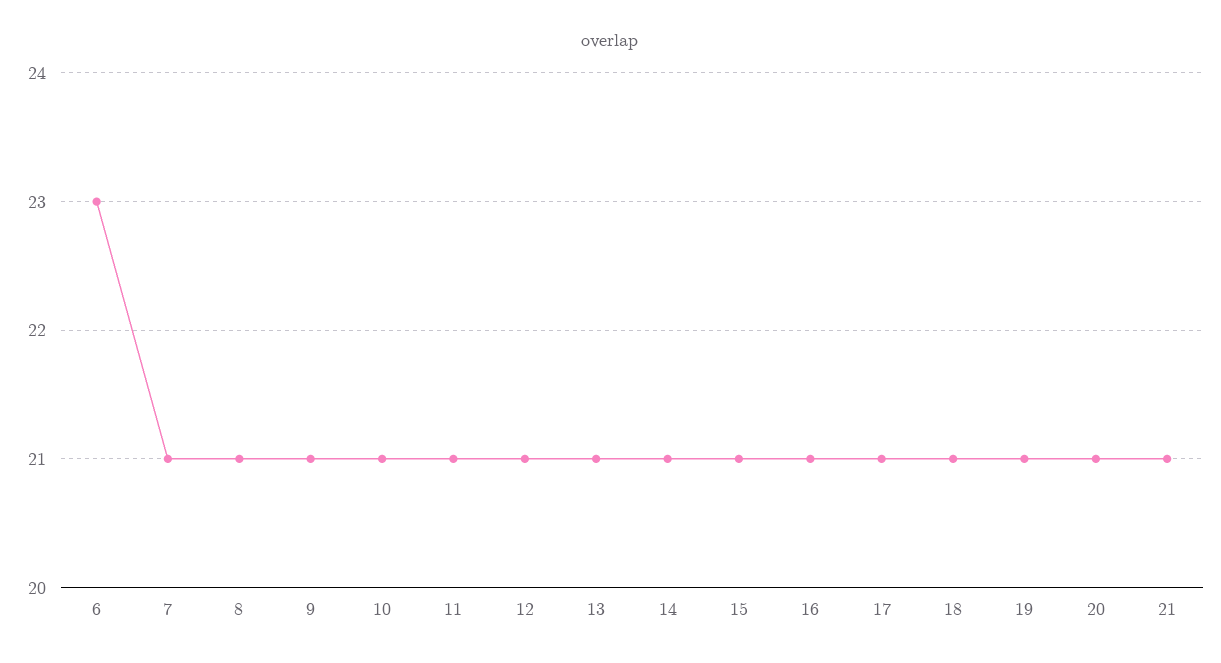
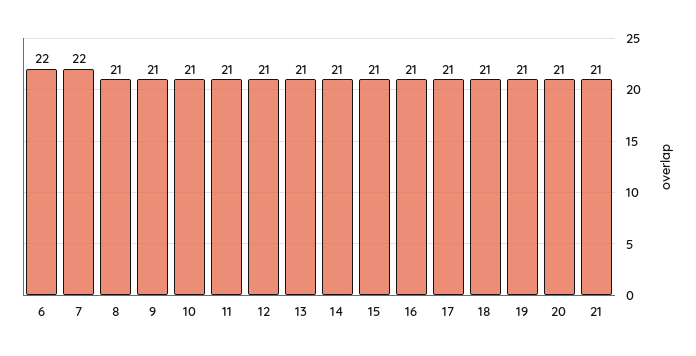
6: 23 -> 22
7: 21 -> 22

